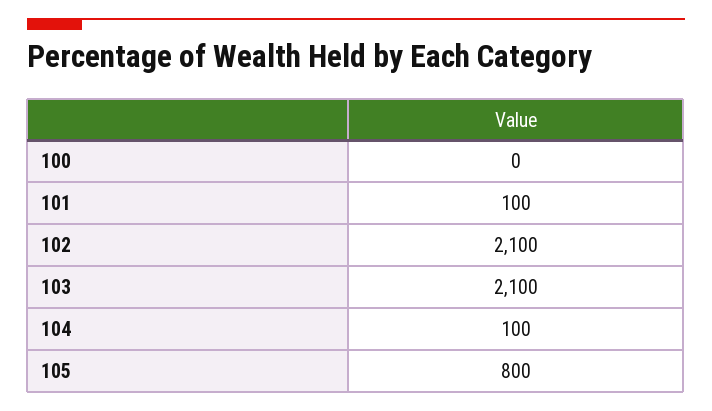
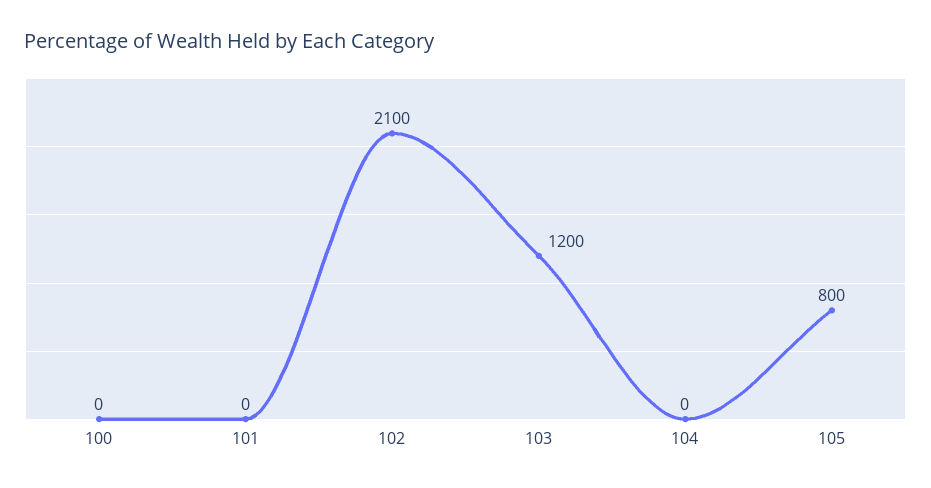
101: 100 -> 0
103: 2100 -> 1200
104: 100 -> 0

